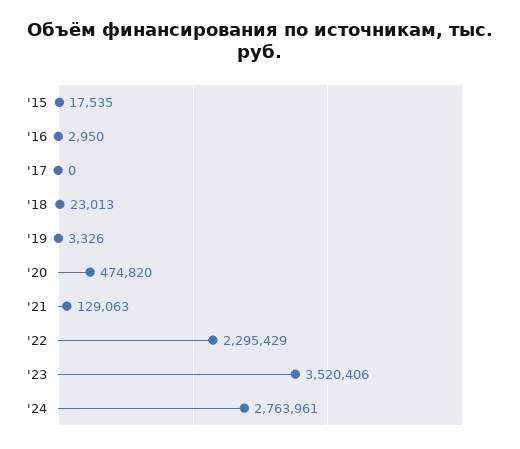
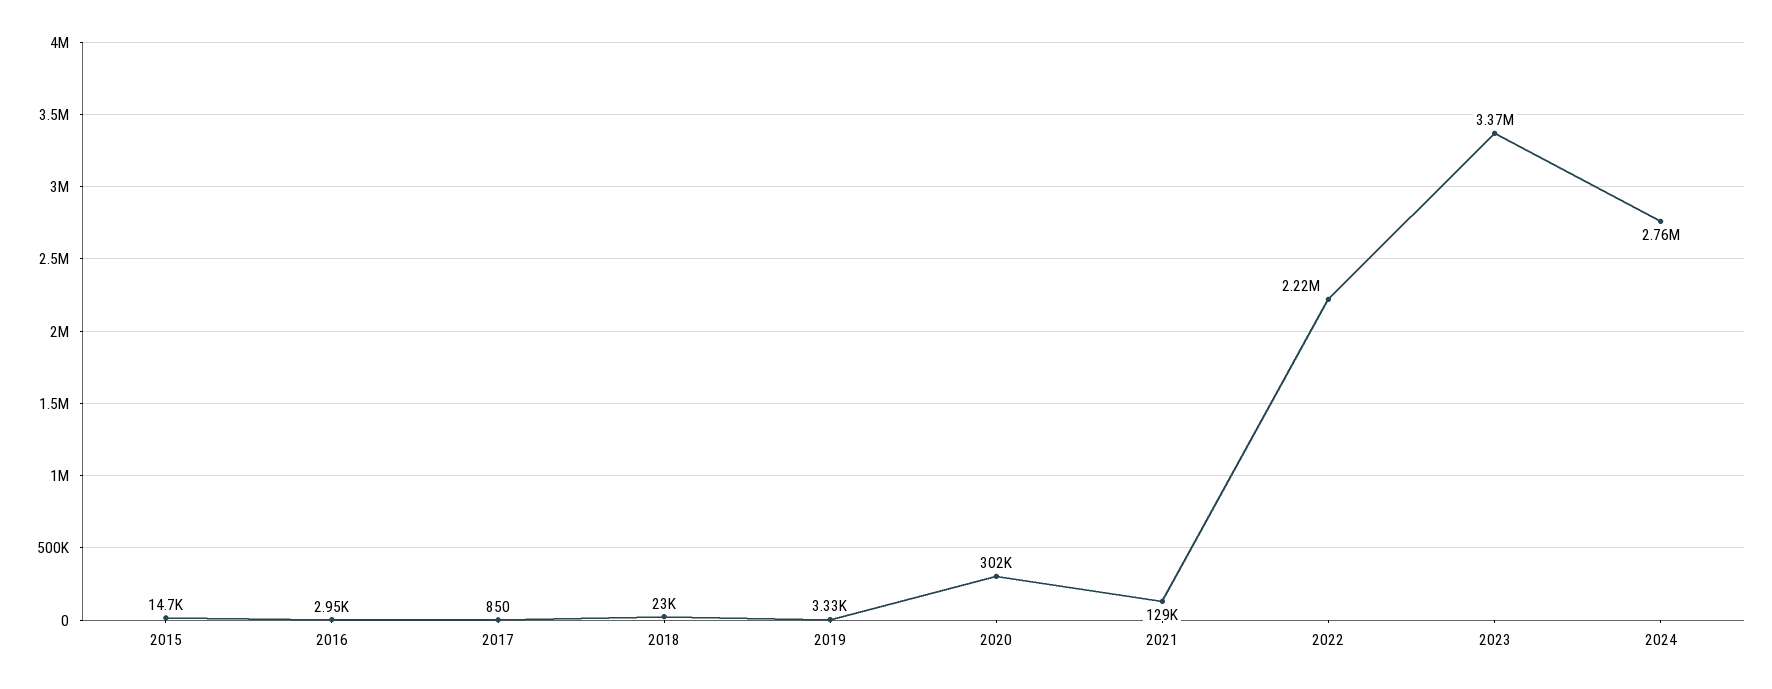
'15: 17535 -> 14700
'17: 0 -> 850
'20: 474820 -> 302000
'22: 2295429 -> 2220000
'23: 3520406 -> 3370000

